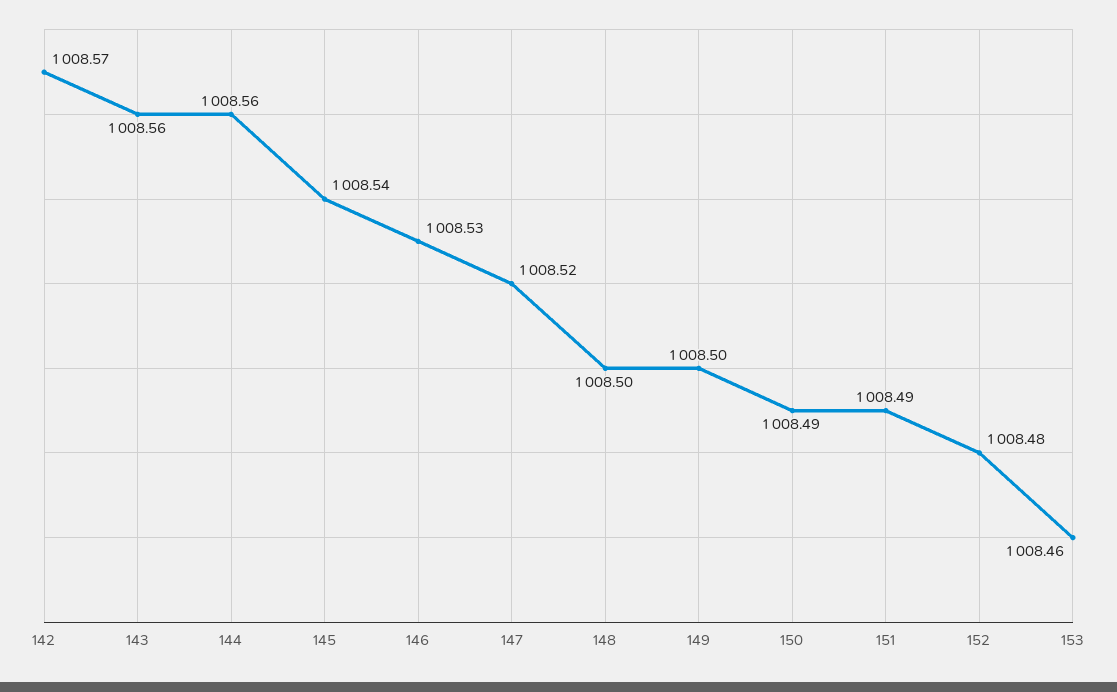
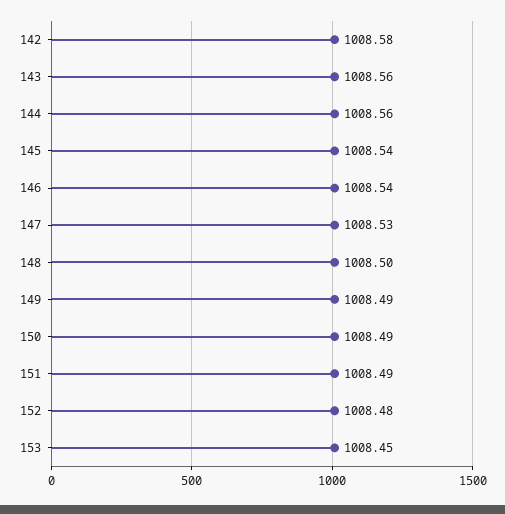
142: 1008.57 -> 1008.58
146: 1008.53 -> 1008.54
147: 1008.52 -> 1008.53
149: 1008.5 -> 1008.49
153: 1008.46 -> 1008.45

